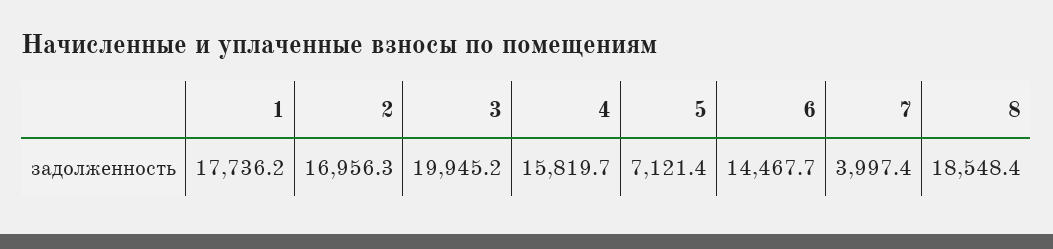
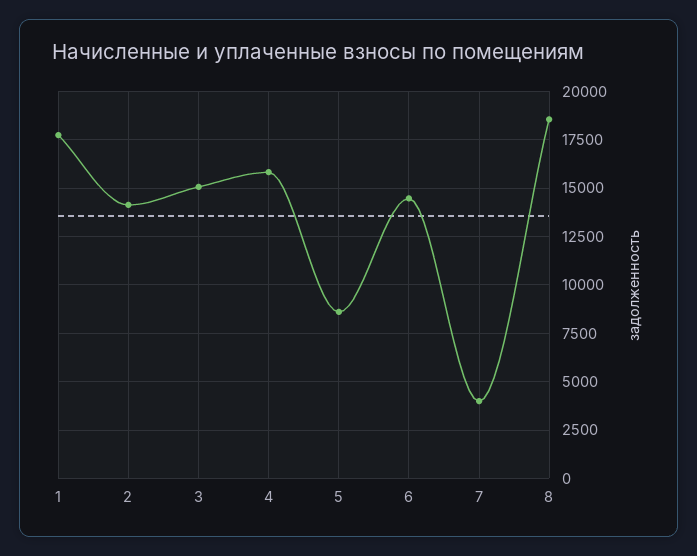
2: 16956.3 -> 14000
3: 19945.2 -> 15000
5: 7121.4 -> 8500

